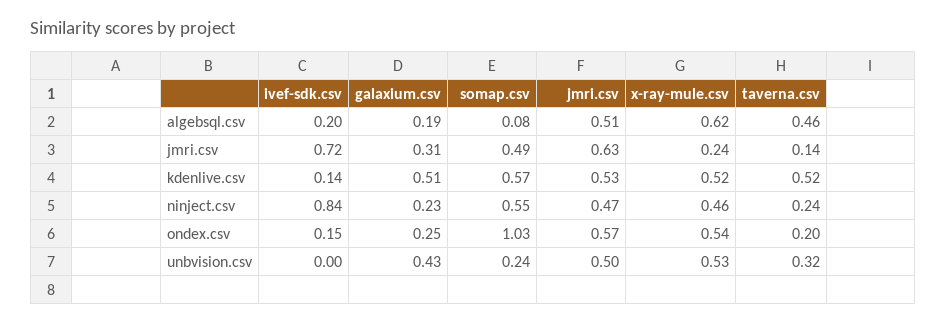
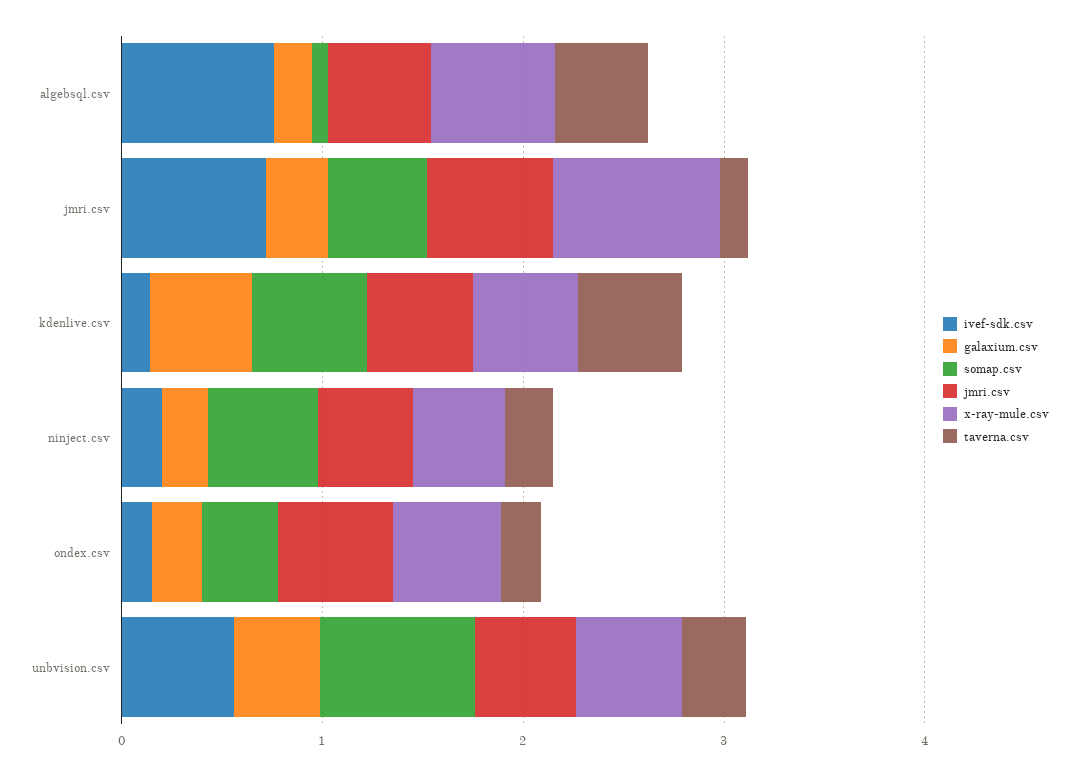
ivef-sdk.csv, algebsql.csv: 0.2 -> 0.8
x-ray-mule.csv, jmri.csv: 0.24 -> 0.8
ivef-sdk.csv, ninject.csv: 0.84 -> 0.2
somap.csv, ondex.csv: 1.03 -> 0.4
ivef-sdk.csv, unbvision.csv: 0 -> 0.6
somap.csv, unbvision.csv: 0.24 -> 0.8

